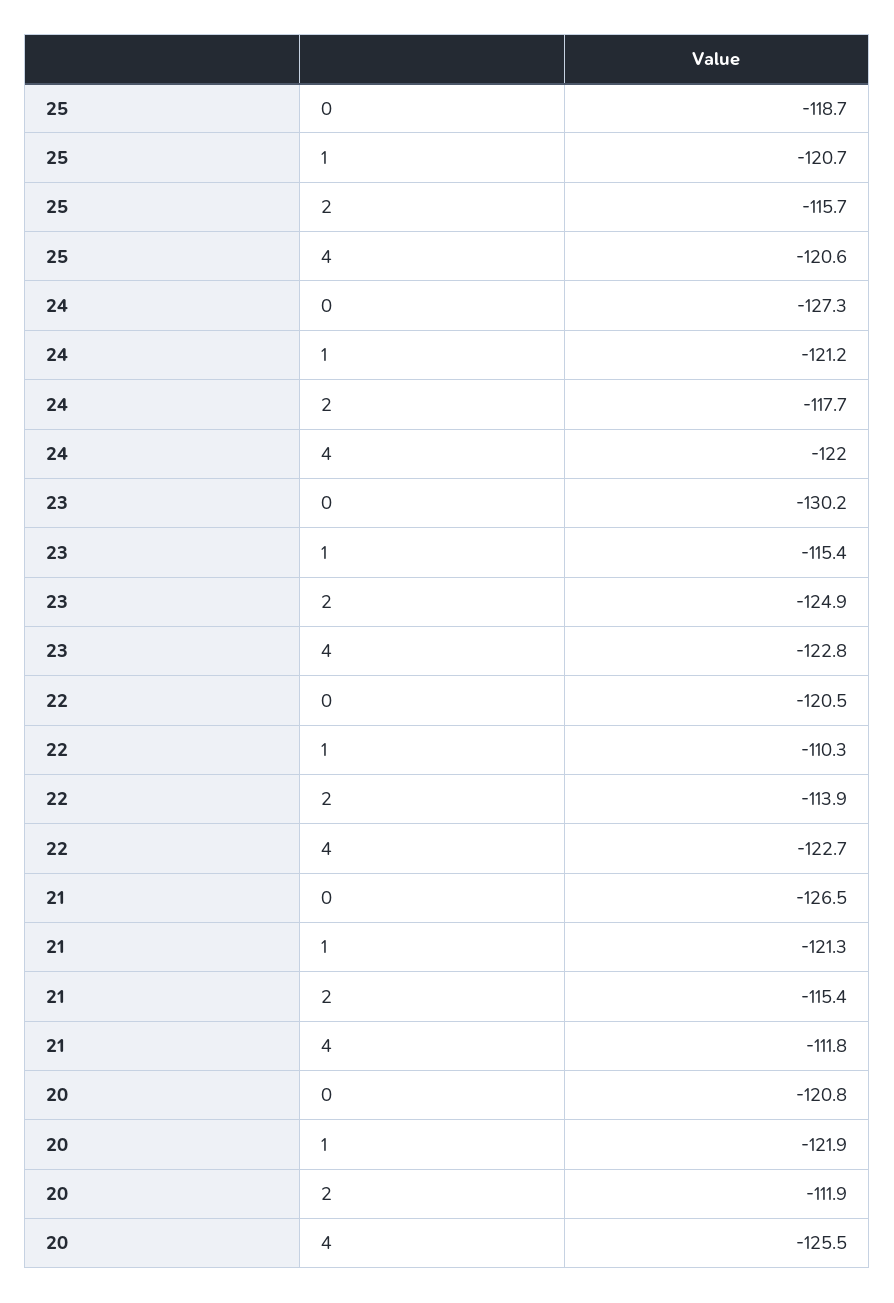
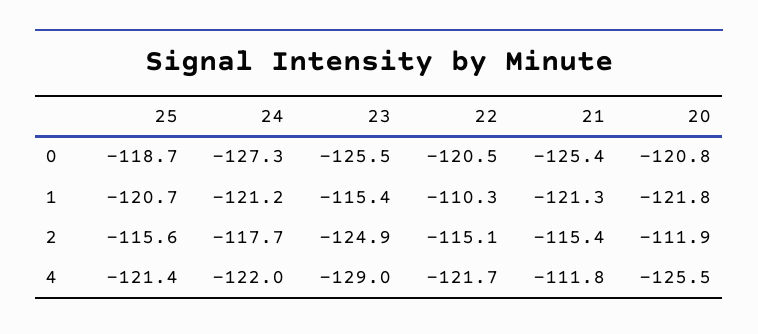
25, 2: -115.7 -> -115.6
25, 4: -120.6 -> -121.4
23, 0: -130.2 -> -125.5
23, 4: -122.8 -> -129
22, 2: -113.9 -> -115.1
22, 4: -122.7 -> -121.7
21, 0: -126.5 -> -125.4
20, 1: -121.9 -> -121.8

